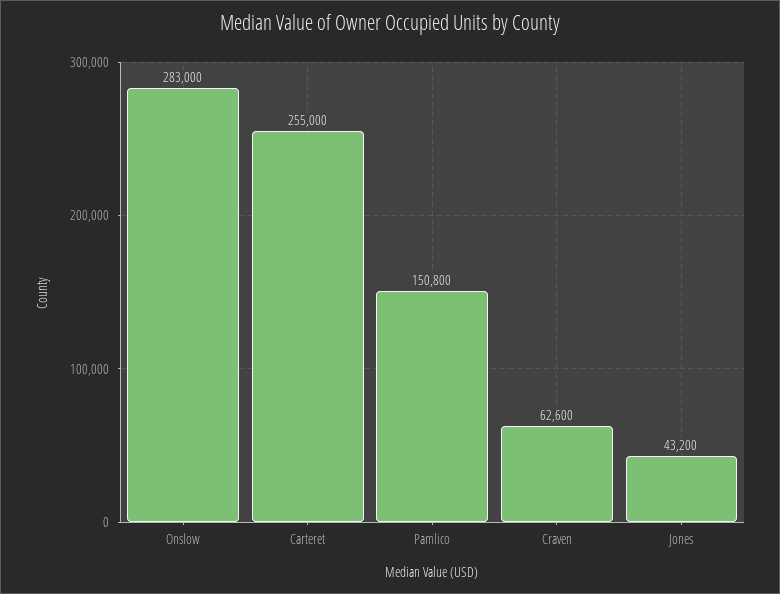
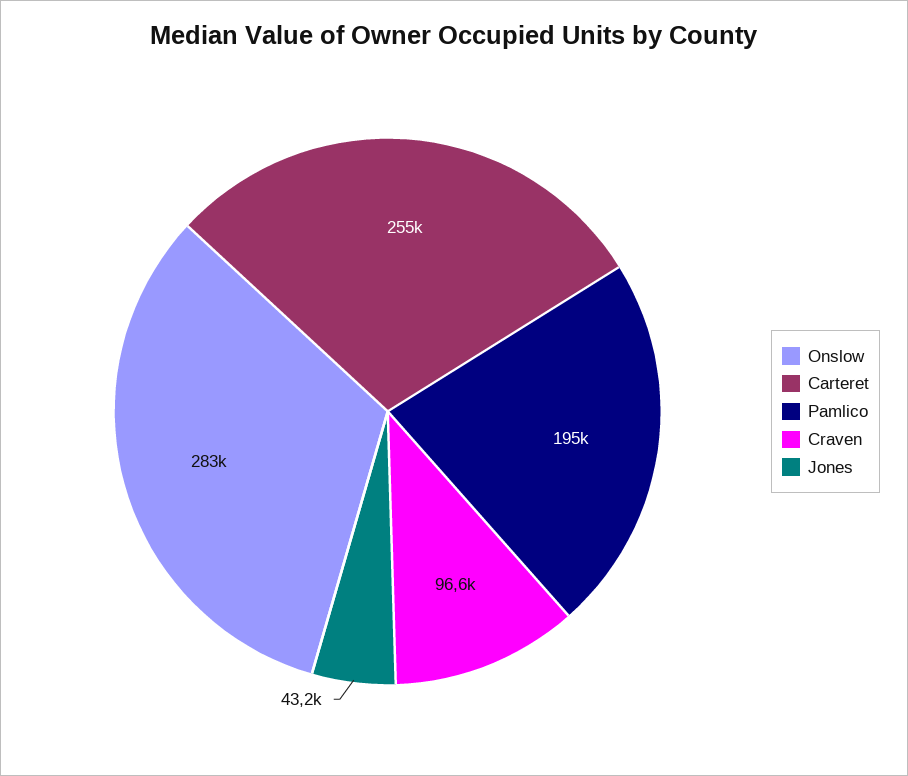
Pamlico: 150800 -> 195000
Craven: 62600 -> 96600

